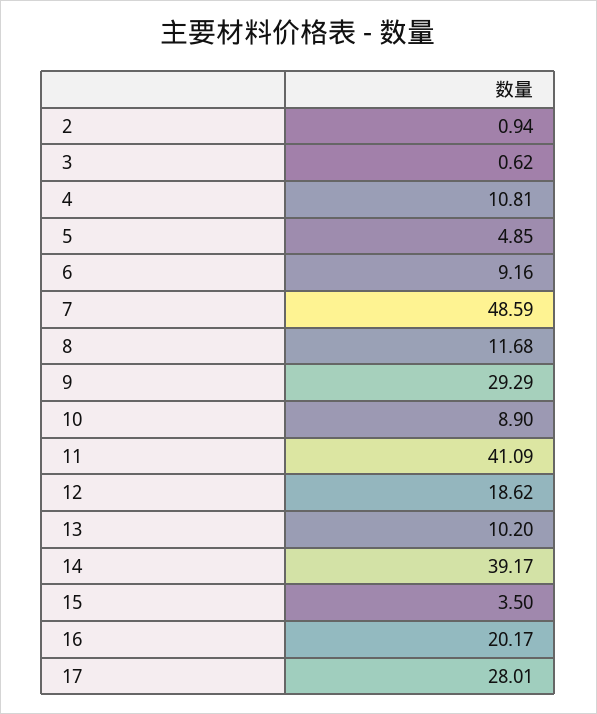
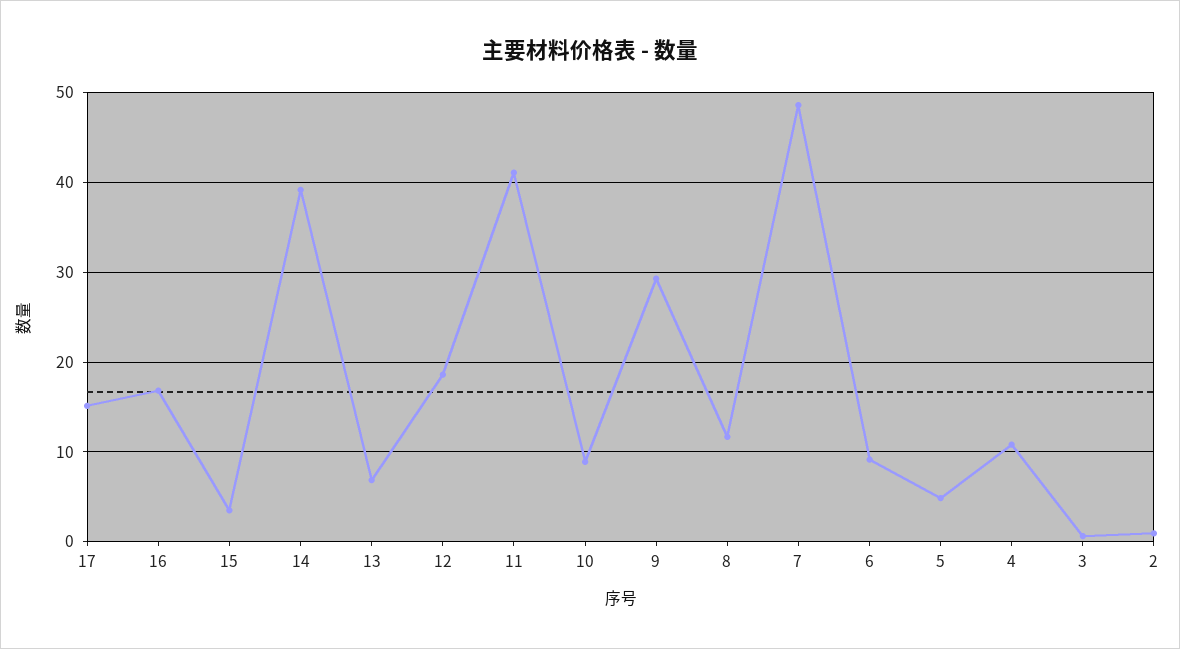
13: 10.2 -> 7
16: 20.17 -> 17
17: 28.01 -> 15

